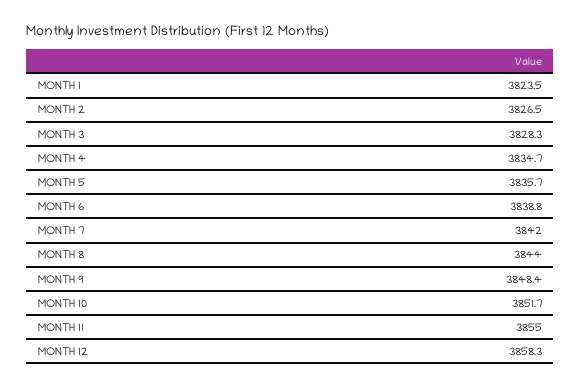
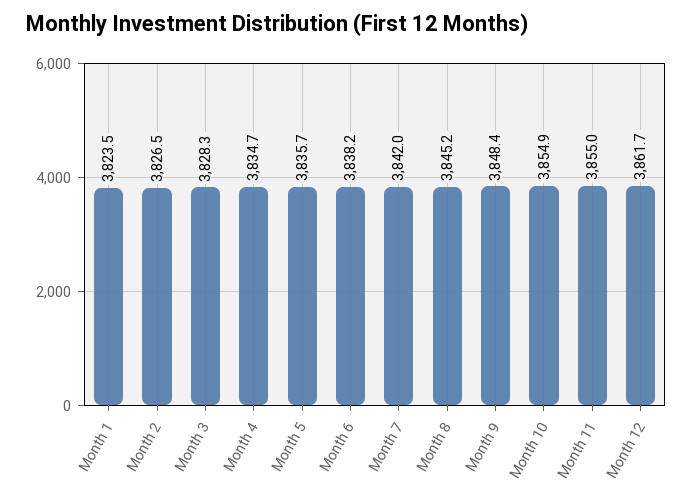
MONTH 6: 3838.8 -> 3838.2
MONTH 8: 3844 -> 3845.2
MONTH 10: 3851.7 -> 3854.9
MONTH 12: 3858.3 -> 3861.7

